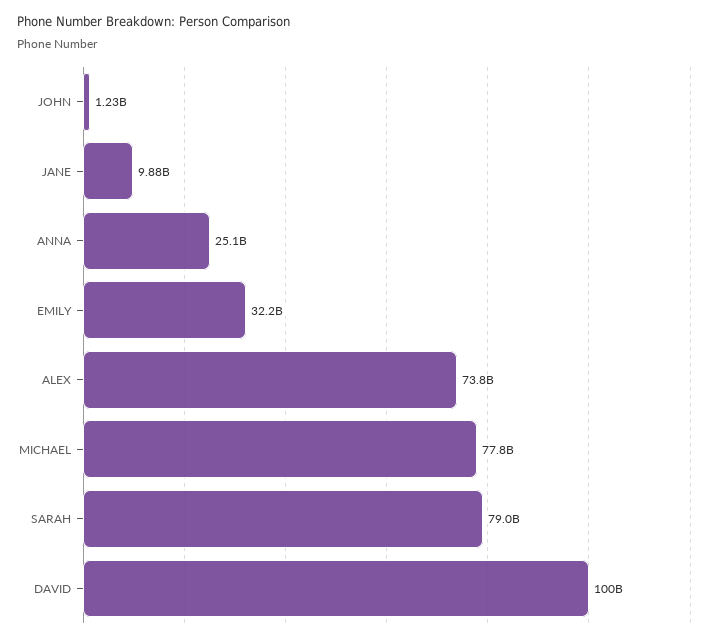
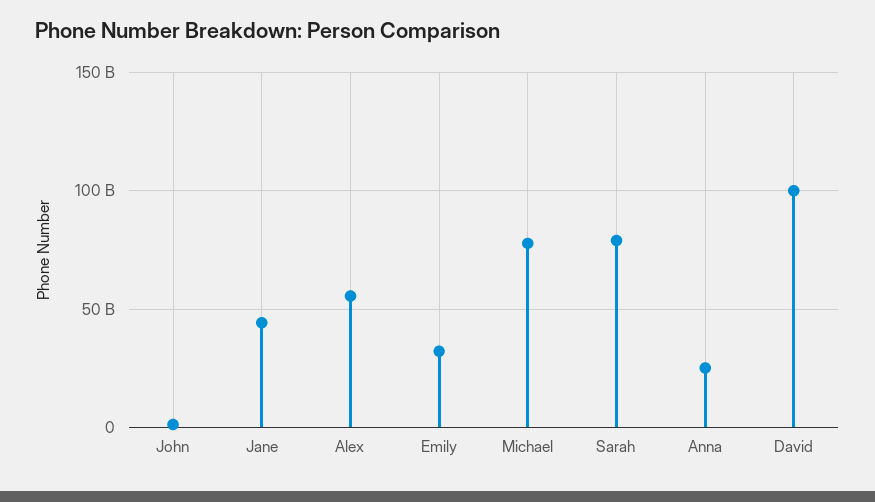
JANE: 9880000000 -> 45000000000
ALEX: 73800000000 -> 55000000000

